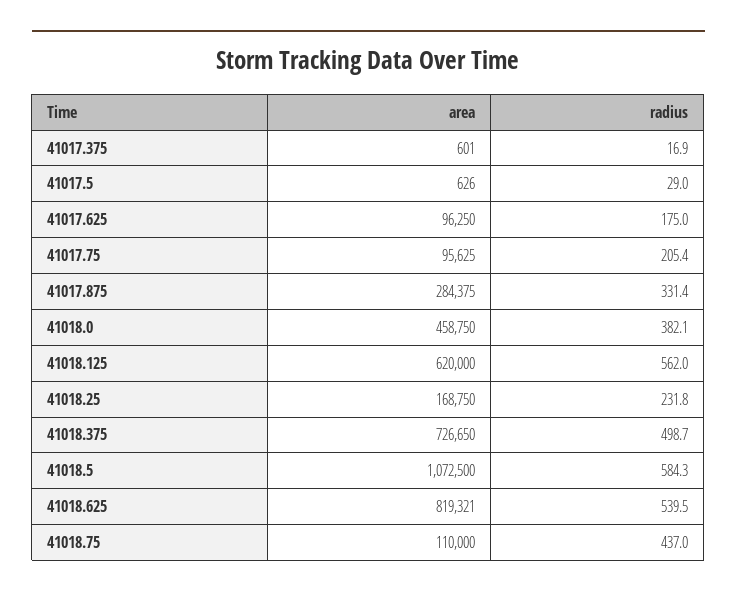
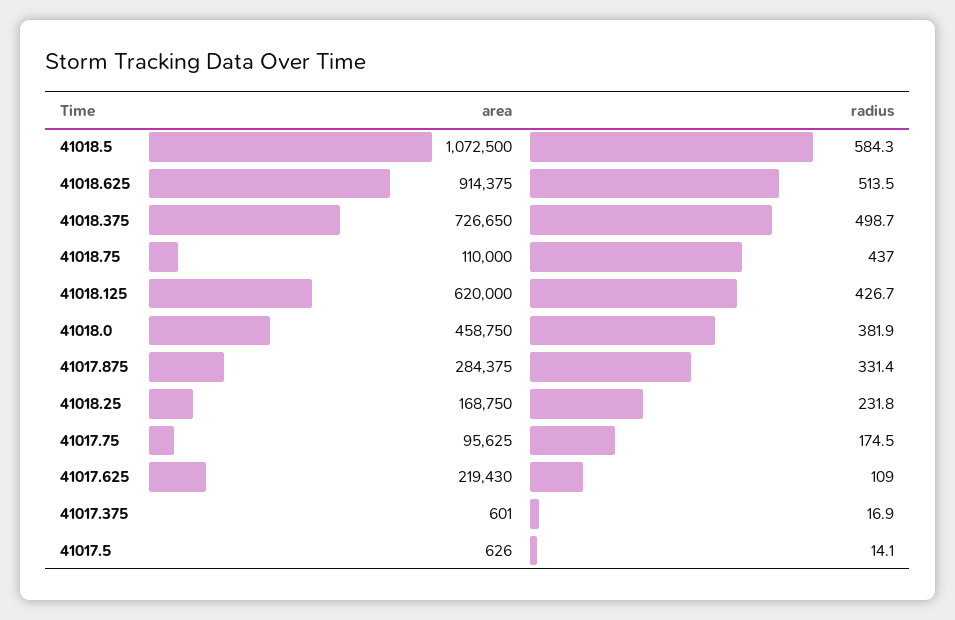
radius, 41017.5: 29 -> 14.1
area, 41017.625: 96250 -> 219430
radius, 41017.625: 175 -> 109
radius, 41017.75: 205.4 -> 174.5
radius, 41018.0: 382.1 -> 381.9
radius, 41018.125: 562 -> 426.7
area, 41018.625: 819321 -> 914375
radius, 41018.625: 539.5 -> 513.5

